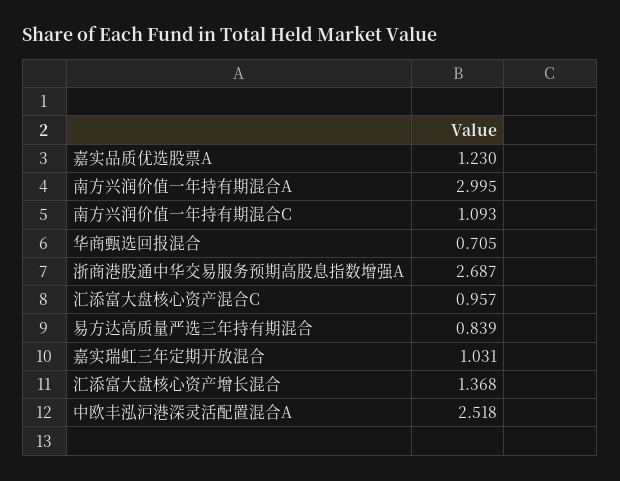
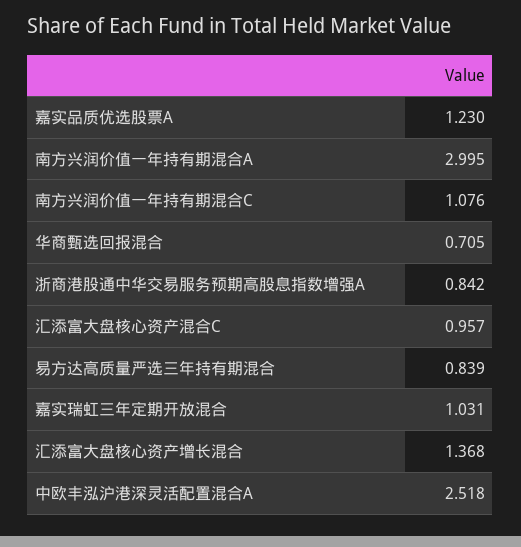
南方兴润价值一年持有期混合C: 1.093 -> 1.076
浙商港股通中华交易服务预期高股息指数增强A: 2.687 -> 0.842

